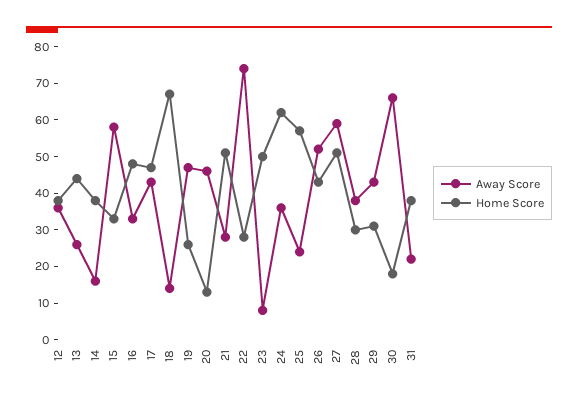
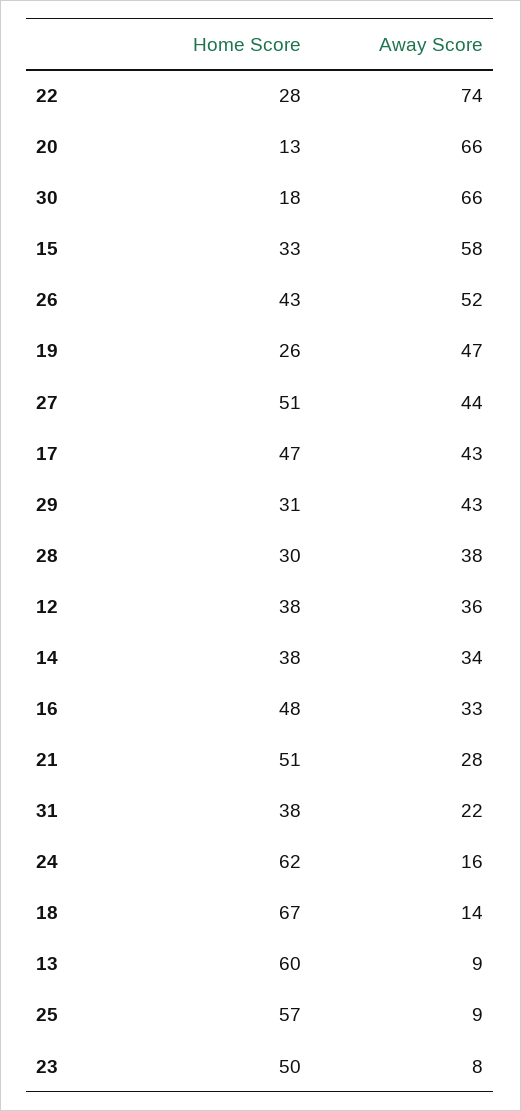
Away Score, 13: 25 -> 9
Home Score, 13: 45 -> 60
Away Score, 14: 15 -> 34
Away Score, 20: 45 -> 66
Away Score, 24: 35 -> 16
Away Score, 25: 25 -> 9
Away Score, 27: 60 -> 44

